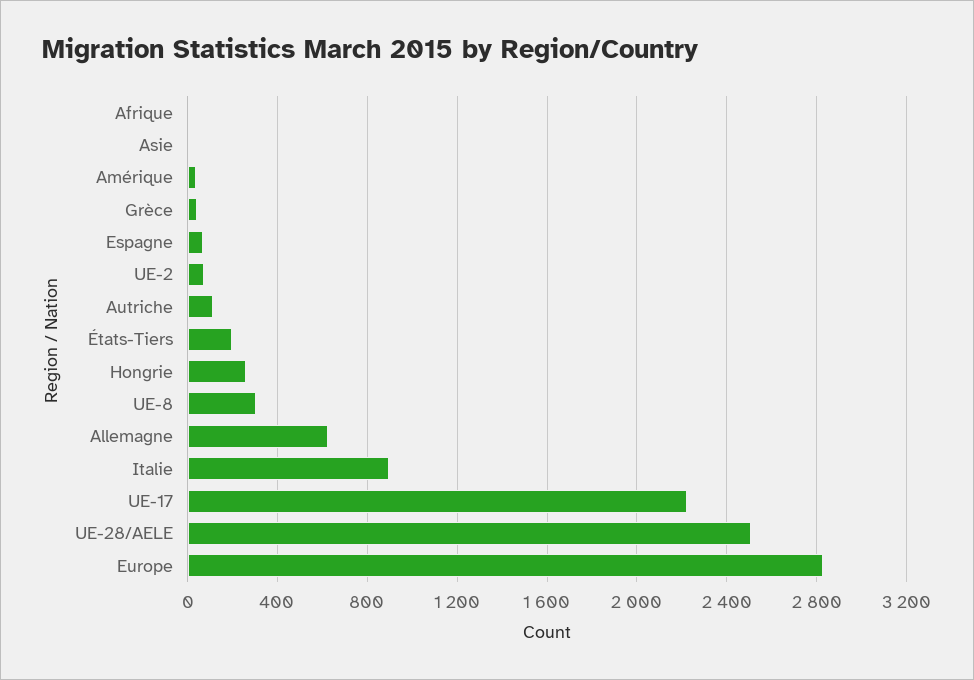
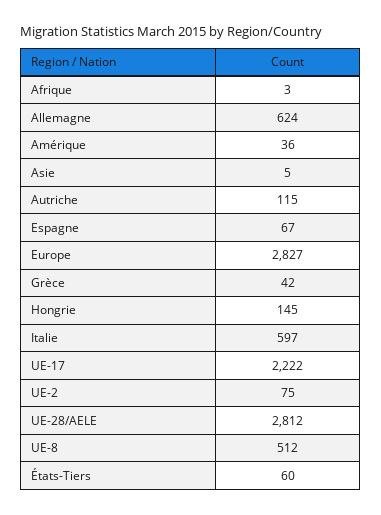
États-Tiers: 200 -> 60
Hongrie: 250 -> 145
UE-8: 300 -> 512
Italie: 900 -> 597
UE-28/AELE: 2500 -> 2812

